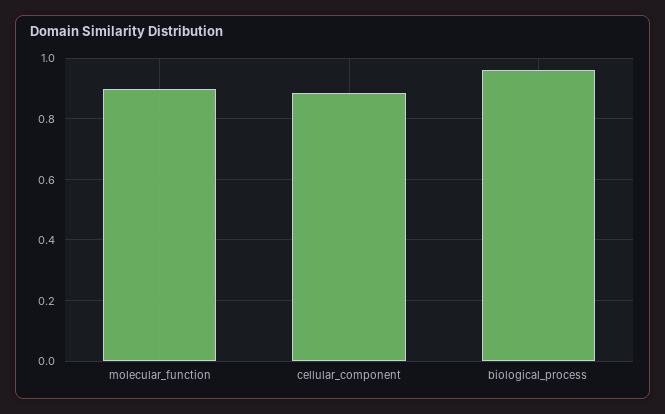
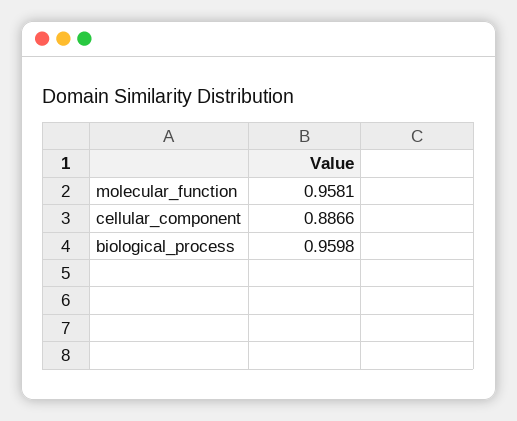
molecular_function: 0.9 -> 0.9581

